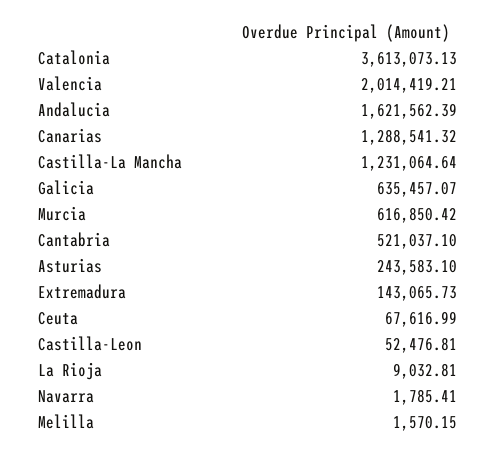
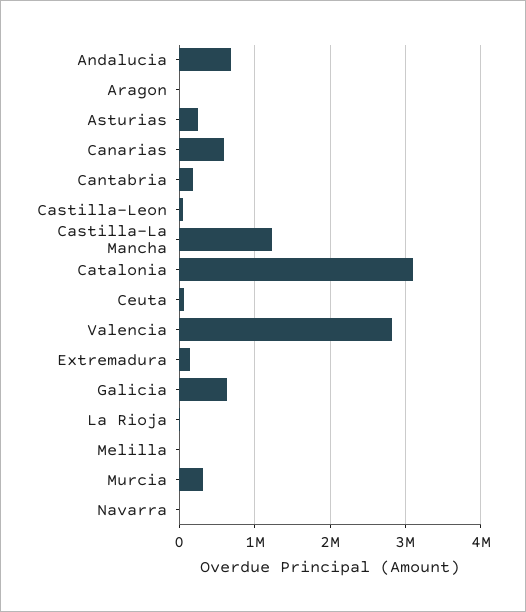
Catalonia: 3613073.13 -> 3100000
Valencia: 2014419.21 -> 2800000
Andalucia: 1621562.39 -> 700000
Canarias: 1288541.32 -> 600000
Murcia: 616850.42 -> 300000
Cantabria: 521037.1 -> 200000
Aragon: none -> 0

